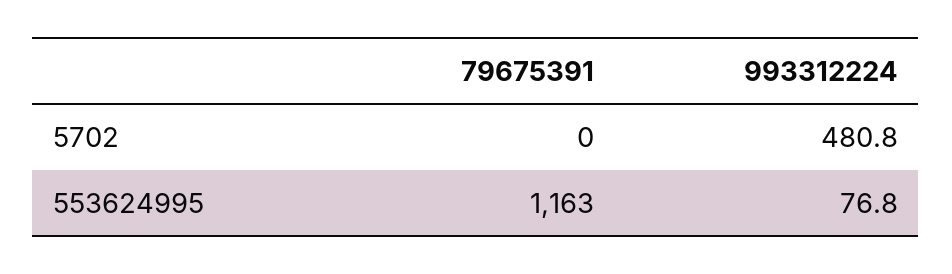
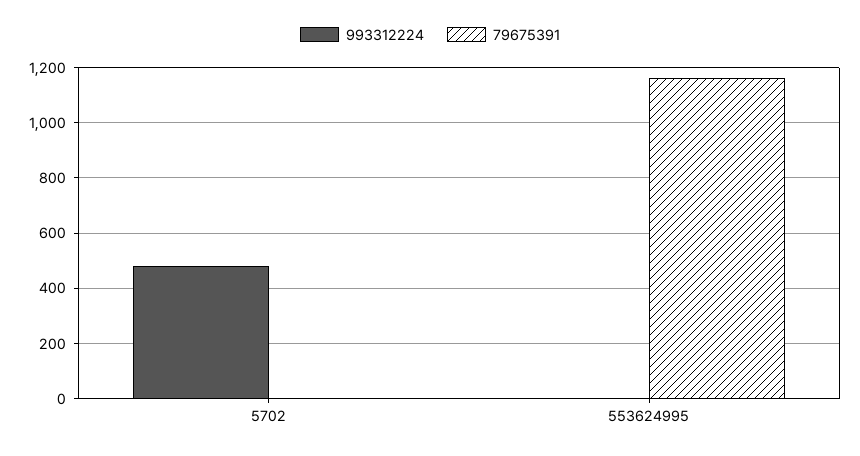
993312224, 553624995: 76.8 -> 0

